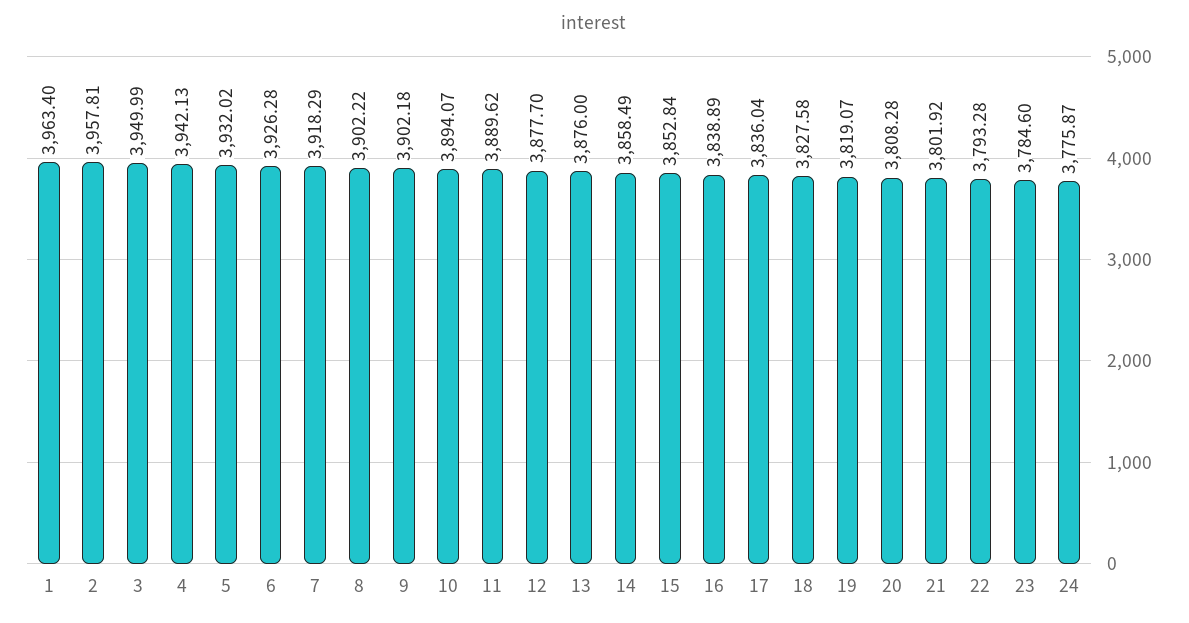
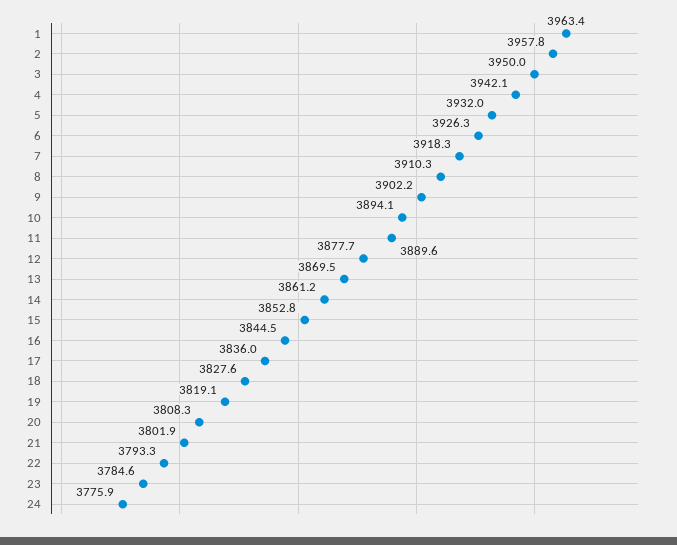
8: 3902.22 -> 3910.3
13: 3876 -> 3869.5
14: 3858.49 -> 3861.2
16: 3838.89 -> 3844.5

